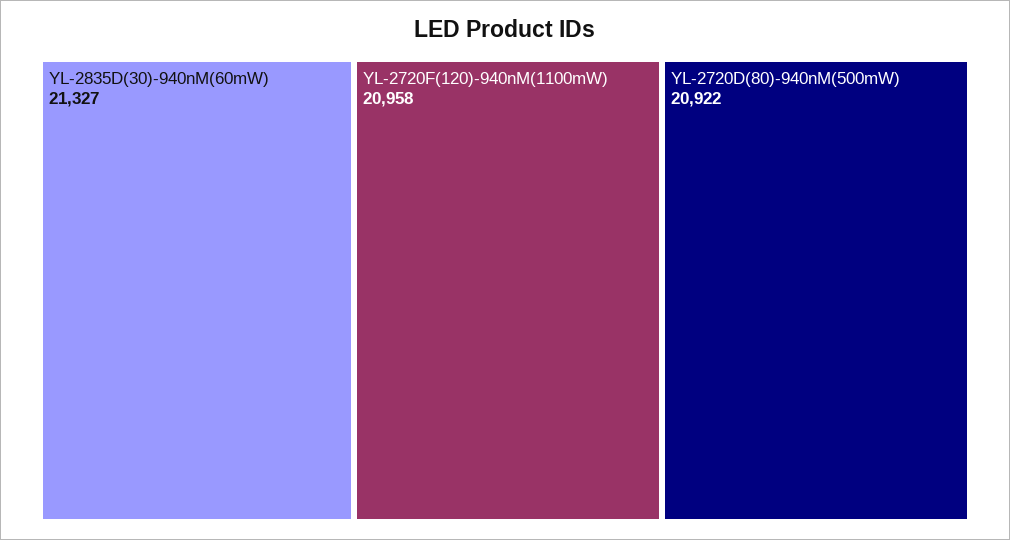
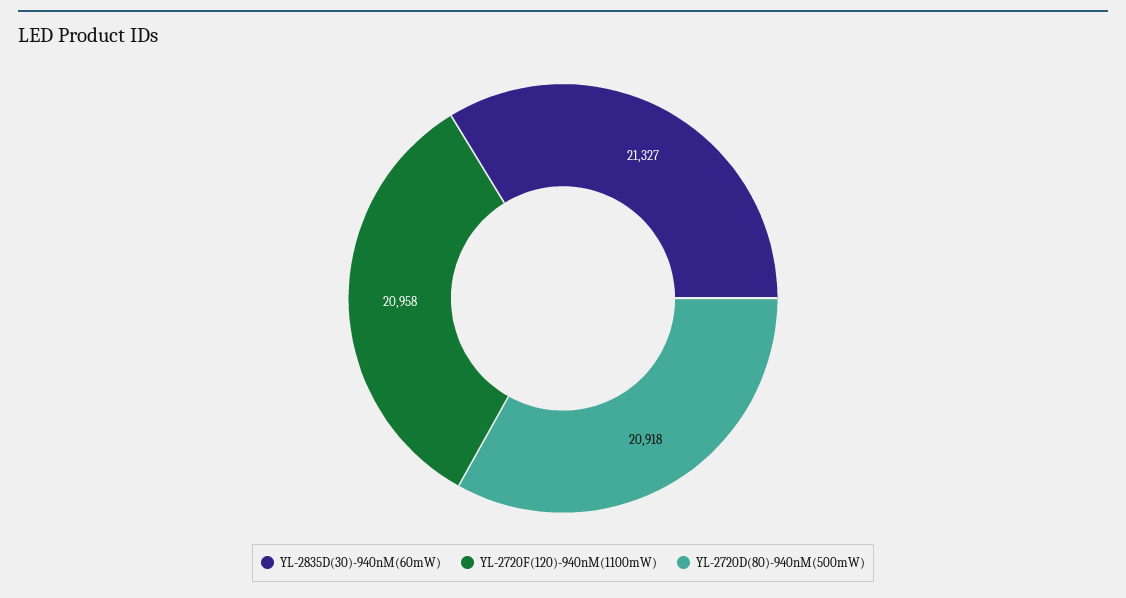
YL-2720D(80)-940nM(500mW): 20922 -> 20918

